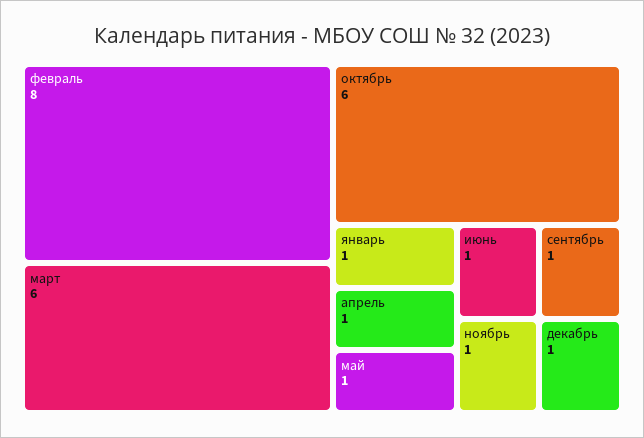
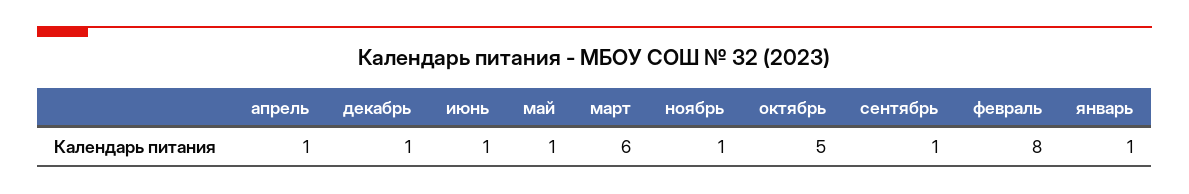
октябрь: 6 -> 5

